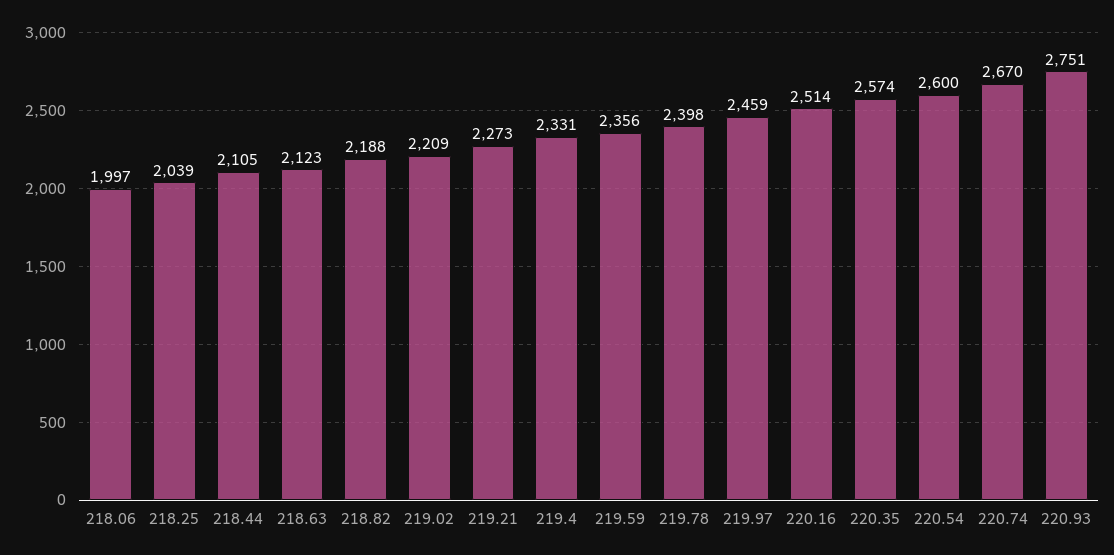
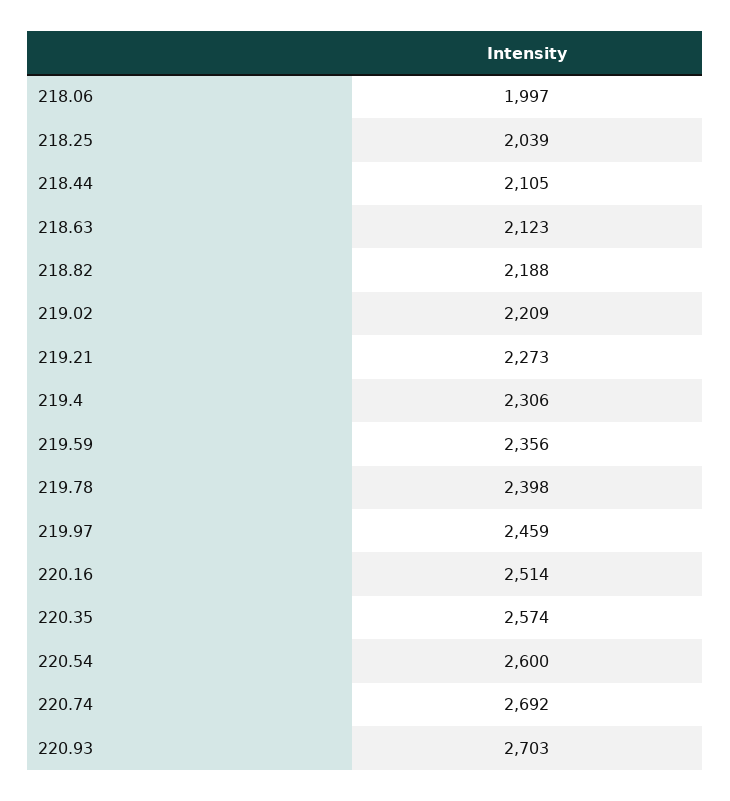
219.4: 2331 -> 2306
220.74: 2670 -> 2692
220.93: 2751 -> 2703

